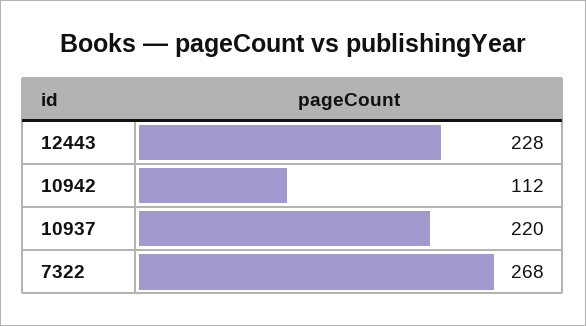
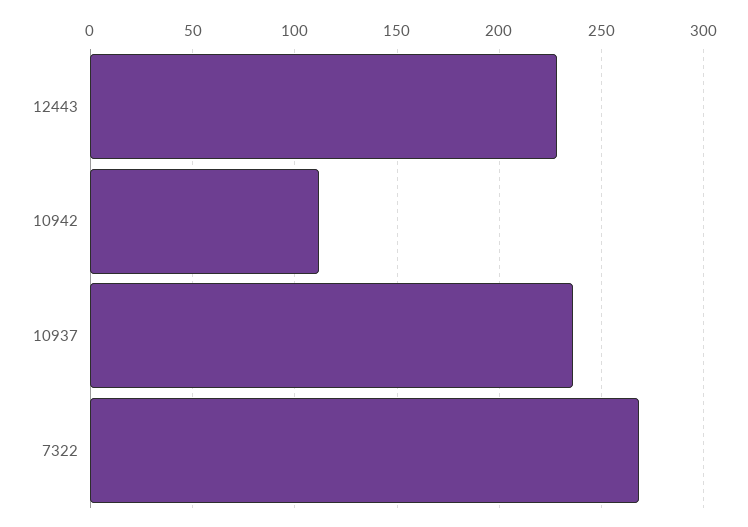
10937: 220 -> 235

